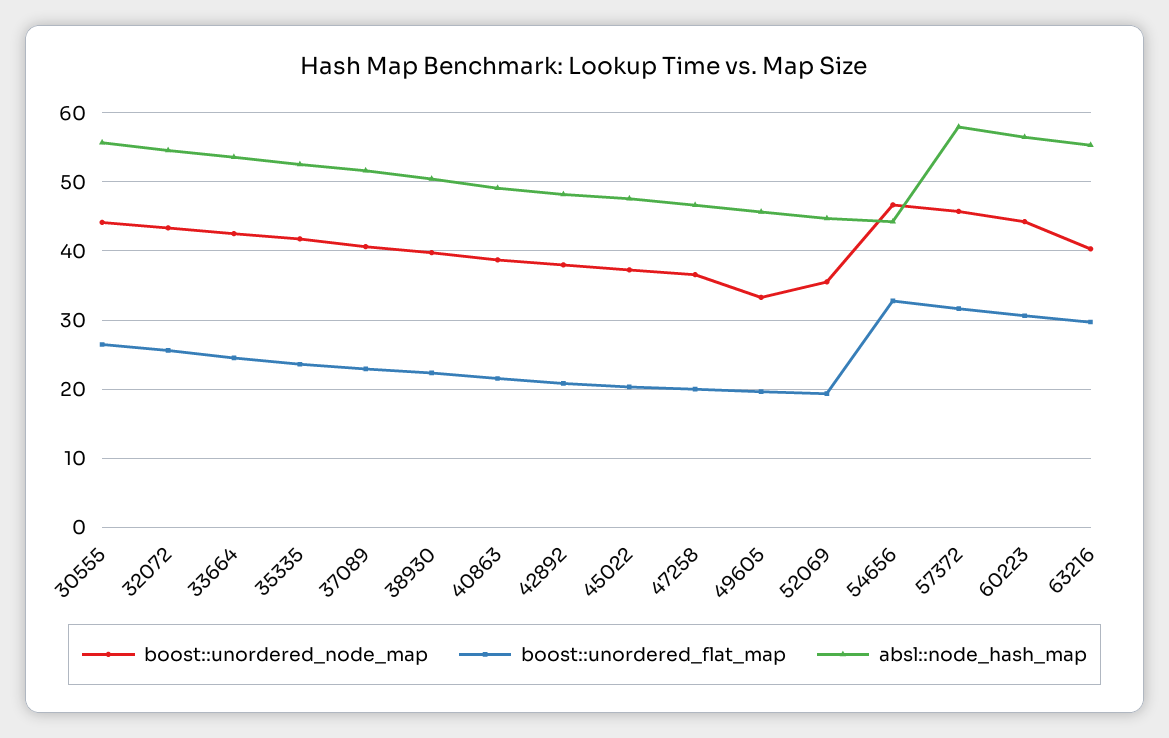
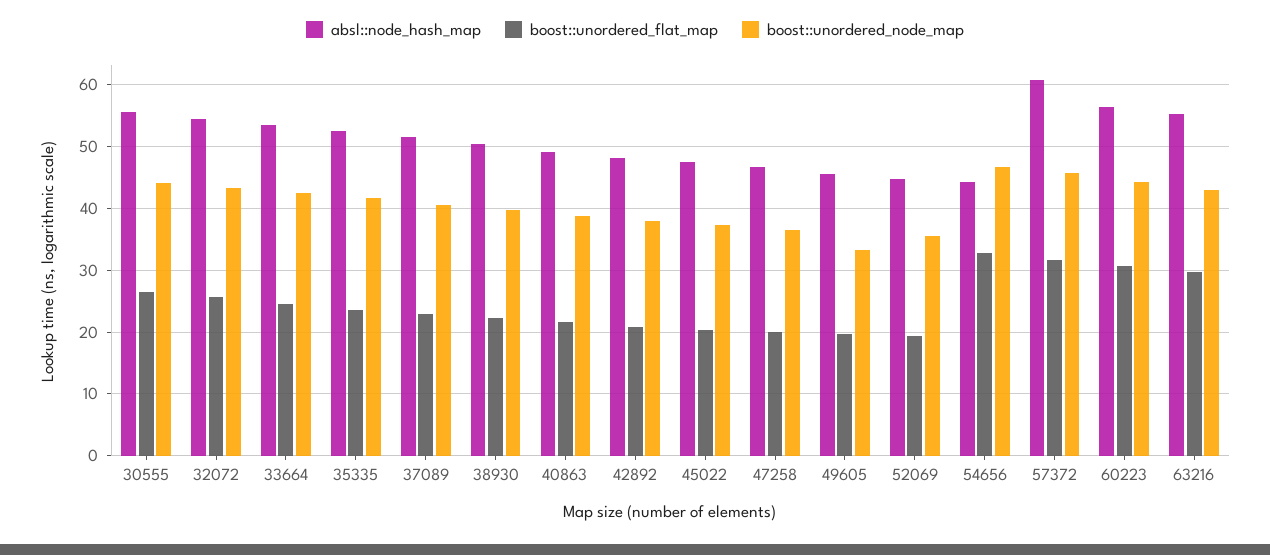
absl::node_hash_map, 57372: 58 -> 61
boost::unordered_node_map, 63216: 40 -> 43

